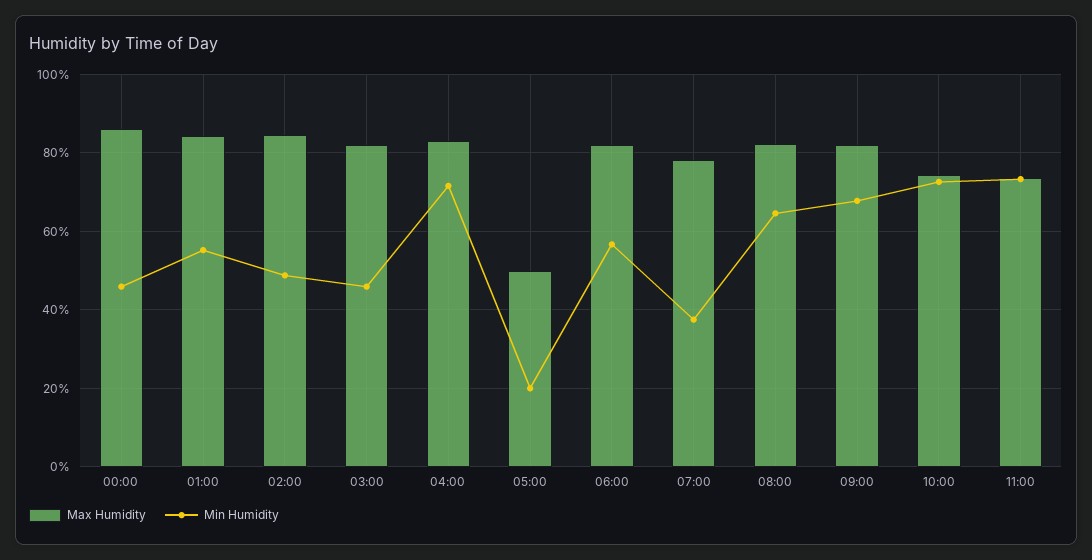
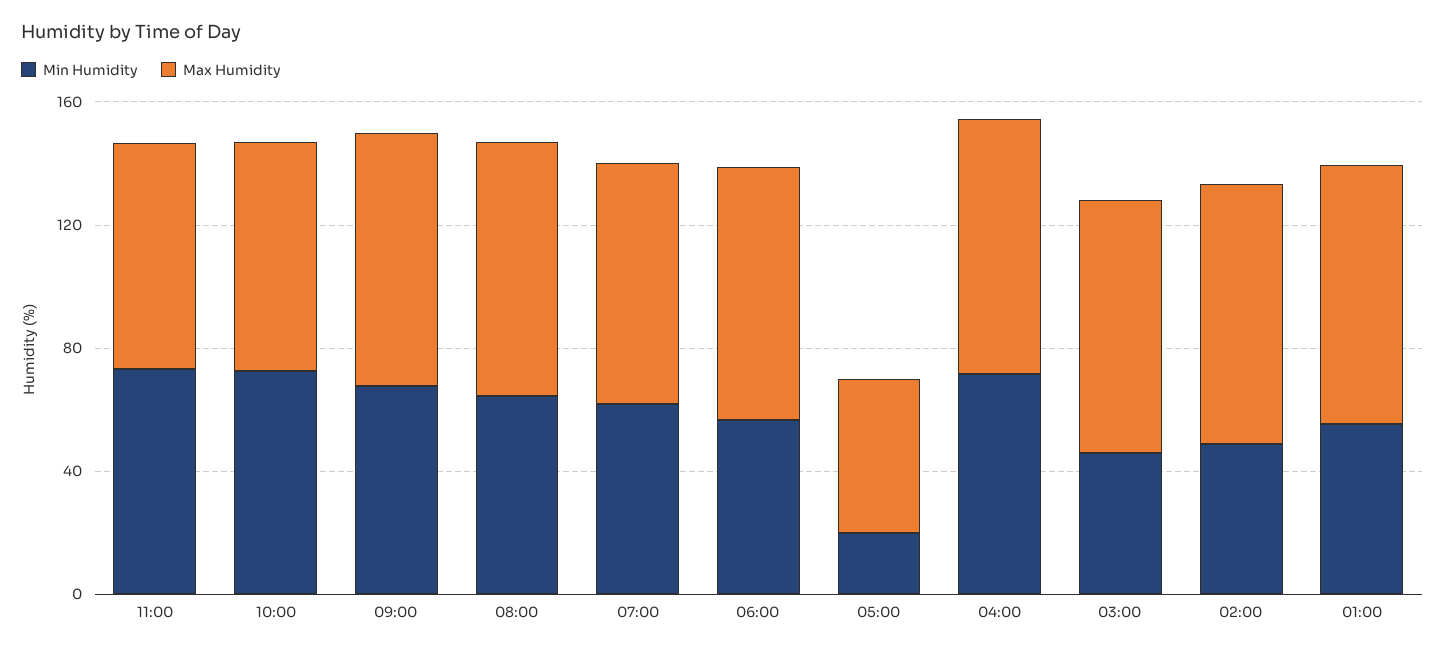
Max Humidity, 00:00: 86 -> none
Min Humidity, 00:00: 46 -> none
Min Humidity, 07:00: 38 -> 60

